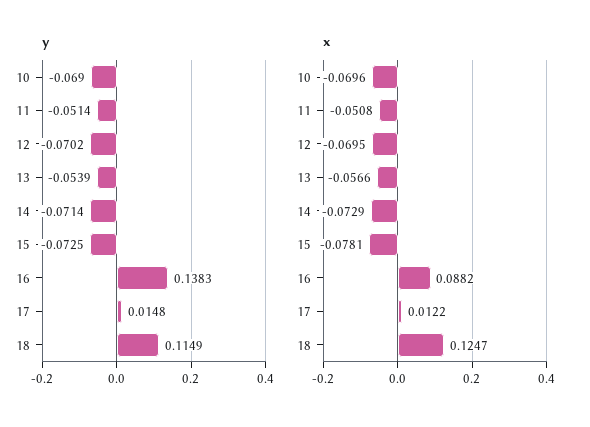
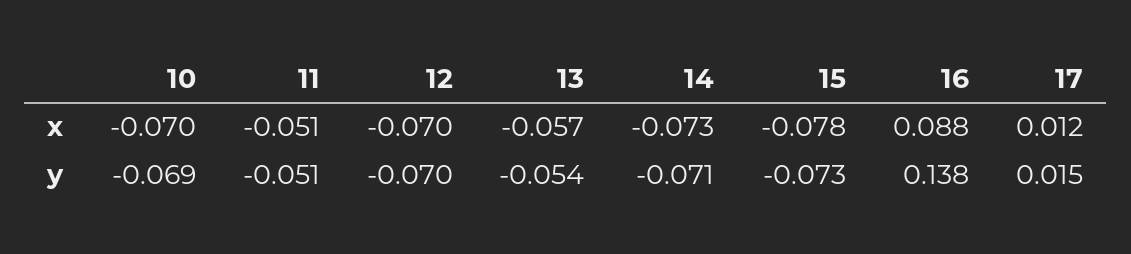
y, 18: 0.1149 -> none
x, 18: 0.1247 -> none

